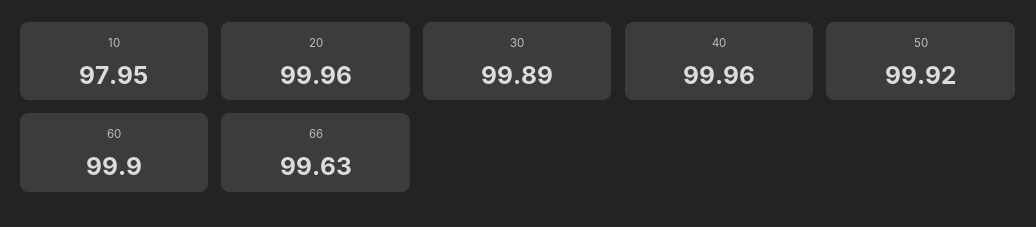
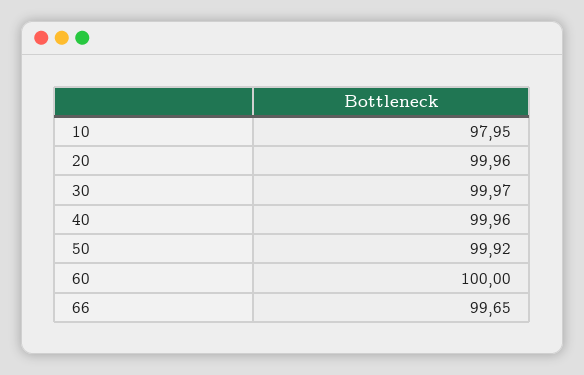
30: 99.89 -> 99.97
60: 99.9 -> 100
66: 99.63 -> 99.65

